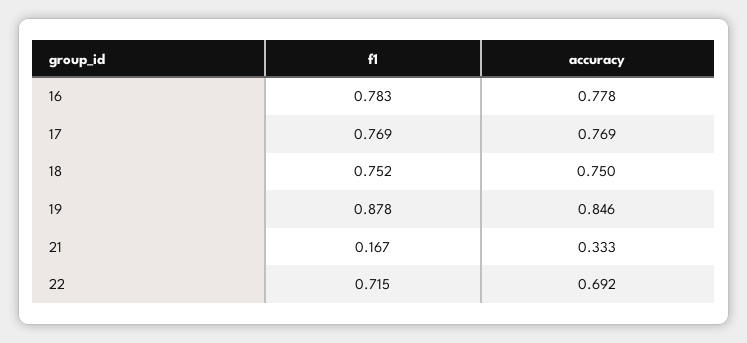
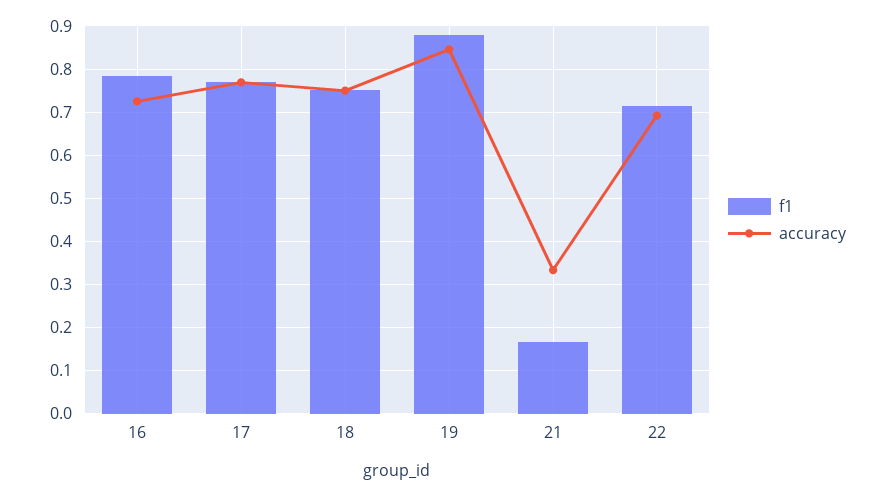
accuracy, 16: 0.778 -> 0.72

